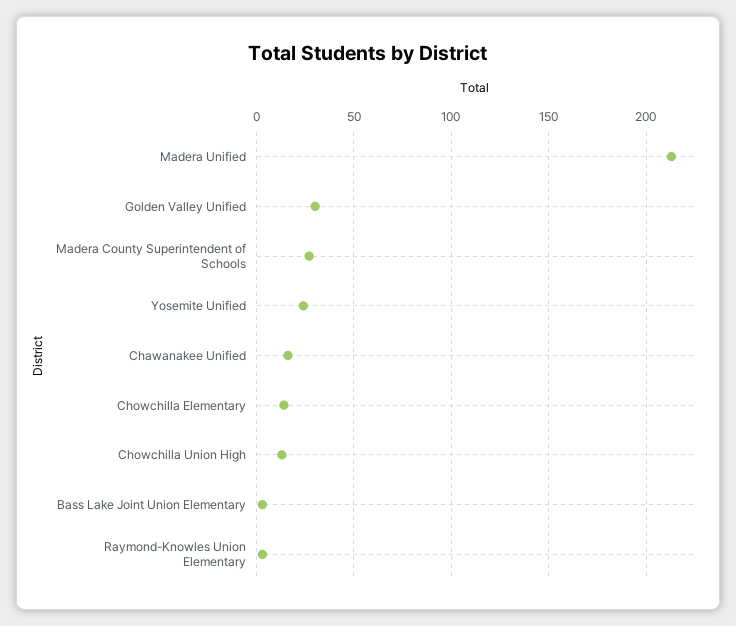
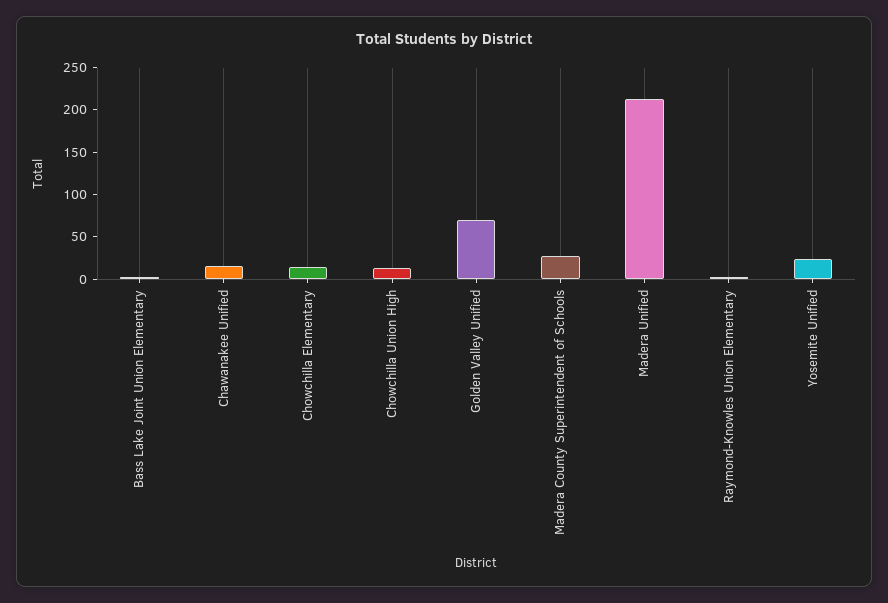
Golden Valley Unified: 30 -> 70

